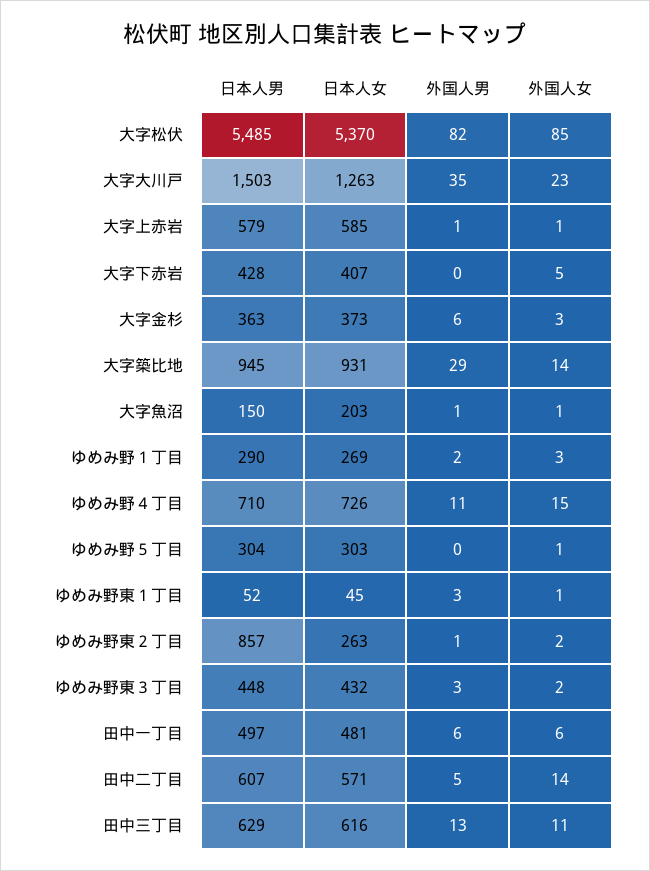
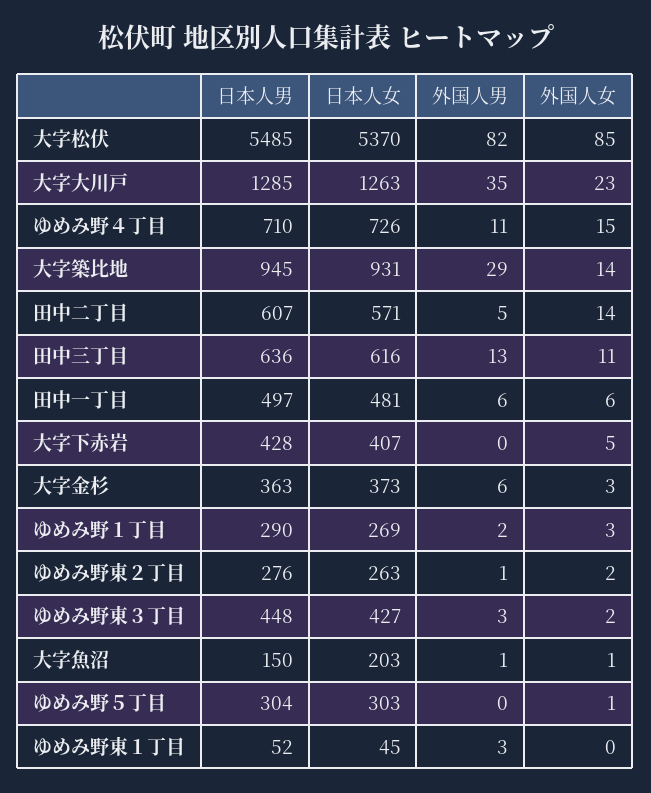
日本人男, 大字大川戸: 1503 -> 1285
日本人男, 大字上赤岩: 579 -> none
日本人女, 大字上赤岩: 585 -> none
外国人男, 大字上赤岩: 1 -> none
外国人女, 大字上赤岩: 1 -> none
外国人女, ゆめみ野東１丁目: 1 -> 0
日本人男, ゆめみ野東２丁目: 857 -> 276
日本人女, ゆめみ野東３丁目: 432 -> 427
日本人男, 田中三丁目: 629 -> 636

